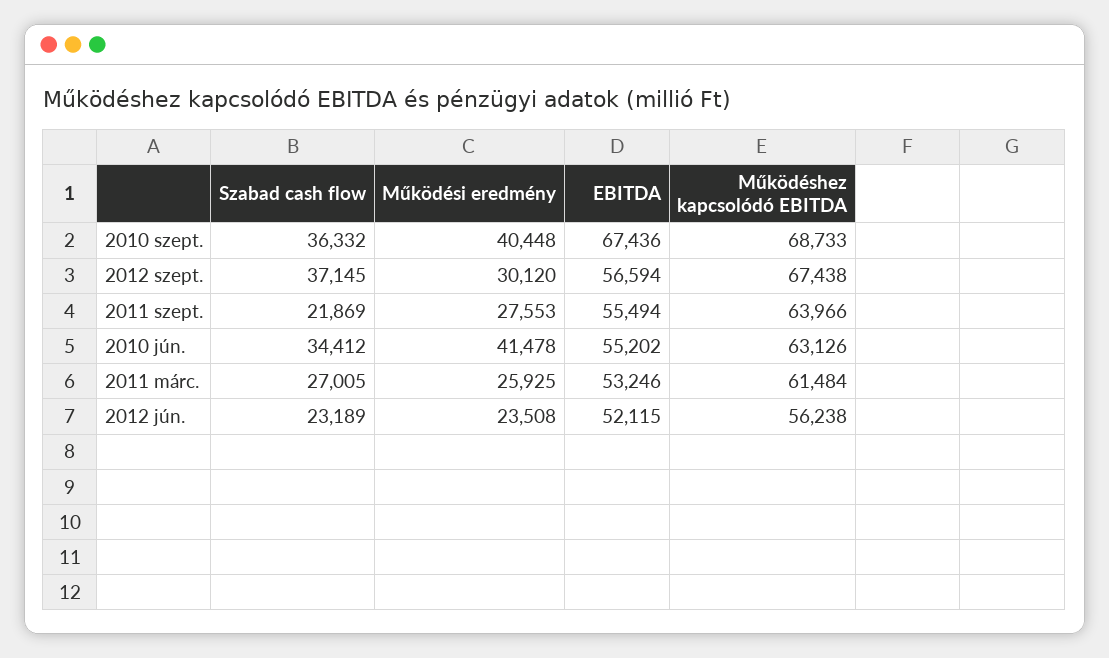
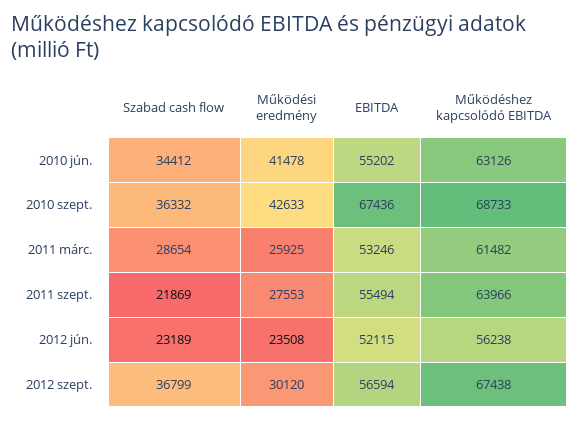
Működési eredmény, 2010 szept.: 40448 -> 42633
Szabad cash flow, 2012 szept.: 37145 -> 36799
Szabad cash flow, 2011 márc.: 27005 -> 28654
Működéshez kapcsolódó EBITDA, 2011 márc.: 61484 -> 61482

